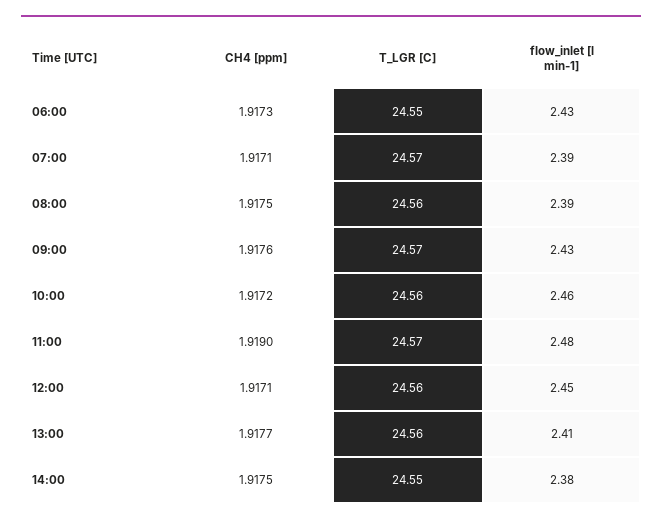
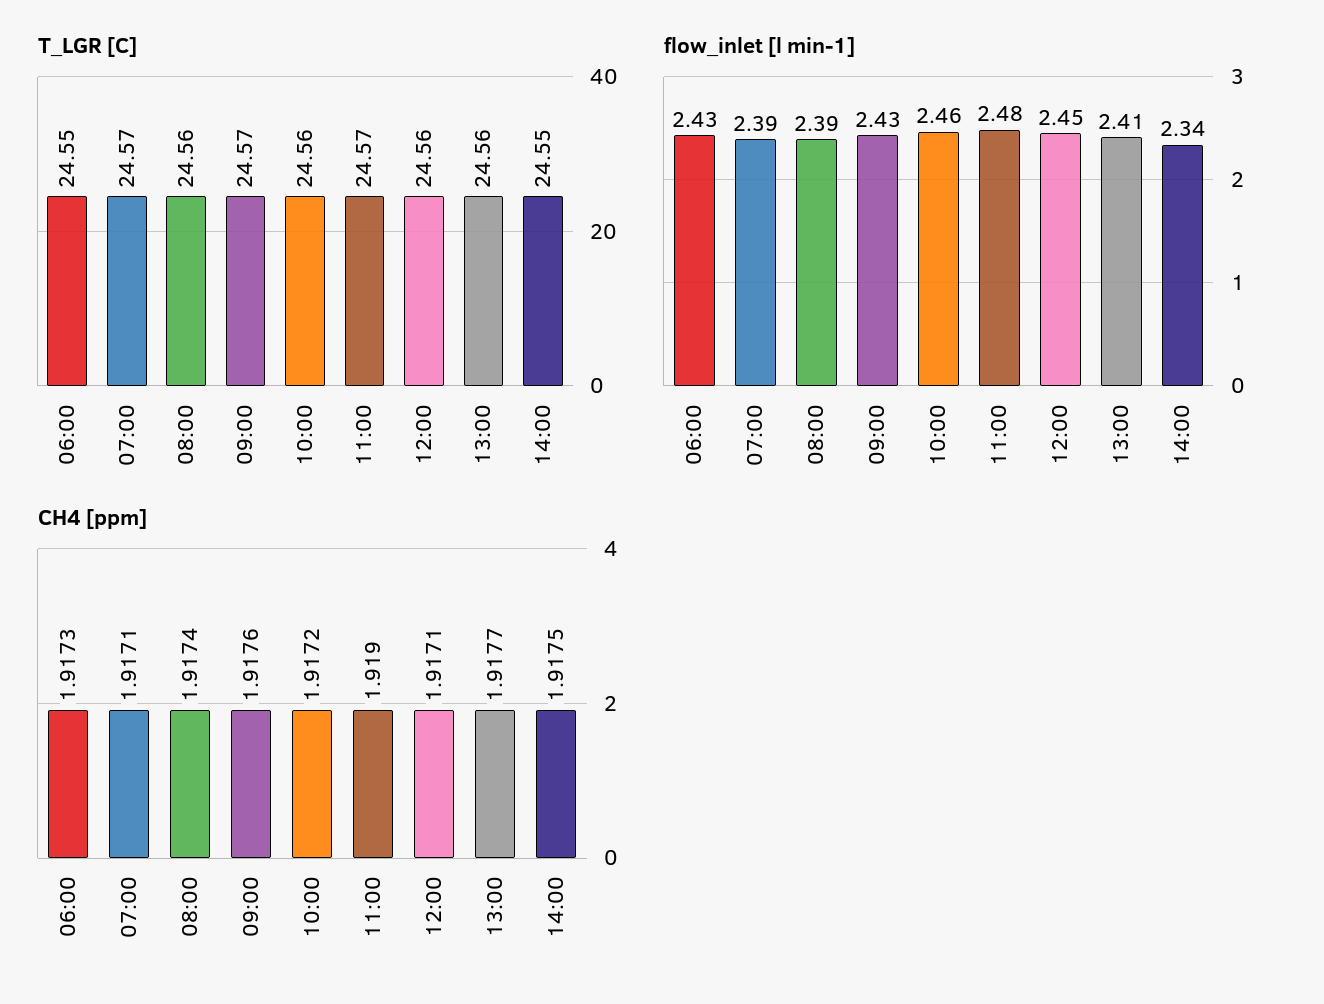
CH4 [ppm], 08:00: 1.9175 -> 1.9174
flow_inlet [l min-1], 14:00: 2.38 -> 2.34

